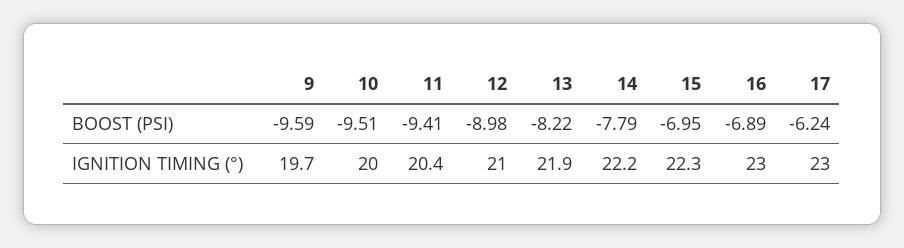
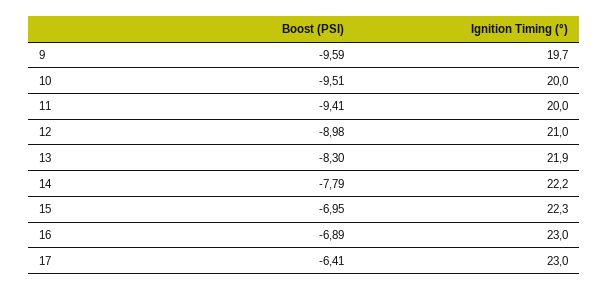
13, BOOST (PSI): -8.22 -> -8.3
17, BOOST (PSI): -6.24 -> -6.41
11, IGNITION TIMING (°): 20.4 -> 20

